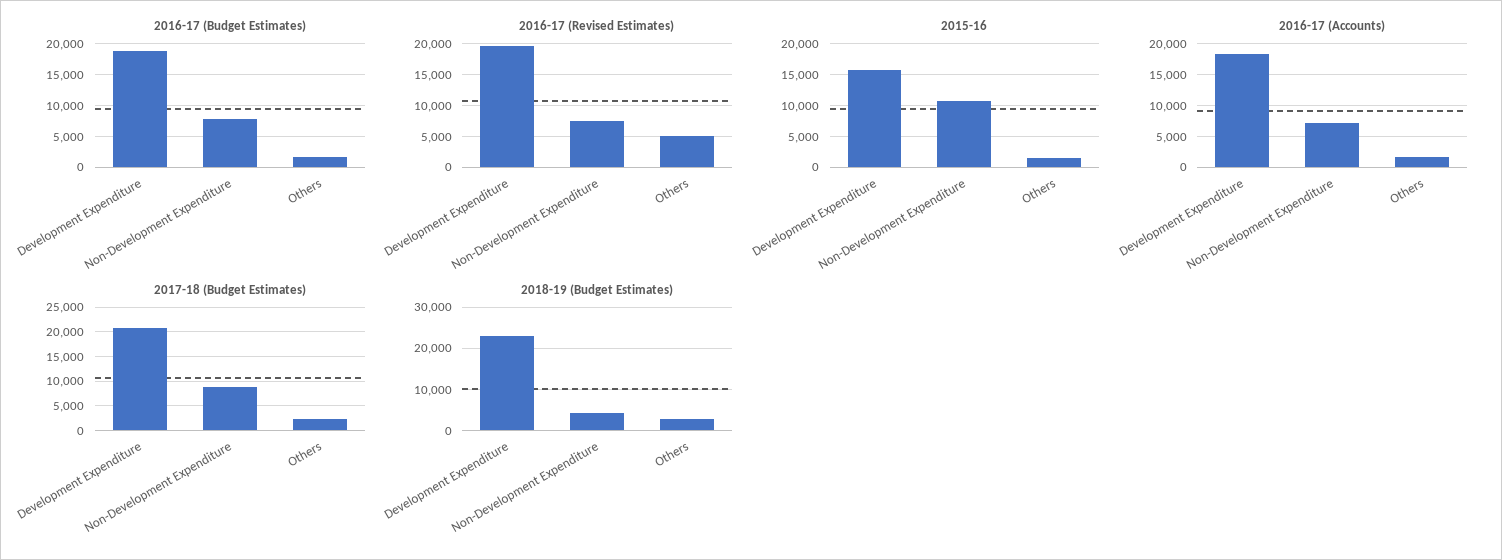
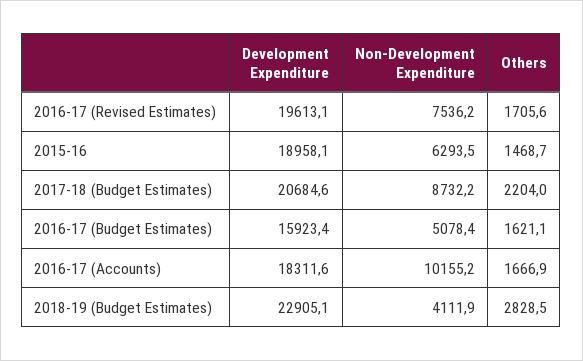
2016-17 (Budget Estimates), Development Expenditure: 19000 -> 15923.4
2016-17 (Budget Estimates), Non-Development Expenditure: 8000 -> 5078.4
2016-17 (Revised Estimates), Others: 5000 -> 1705.6
2015-16, Development Expenditure: 16000 -> 18958.1
2015-16, Non-Development Expenditure: 11000 -> 6293.5
2016-17 (Accounts), Non-Development Expenditure: 7000 -> 10155.2

